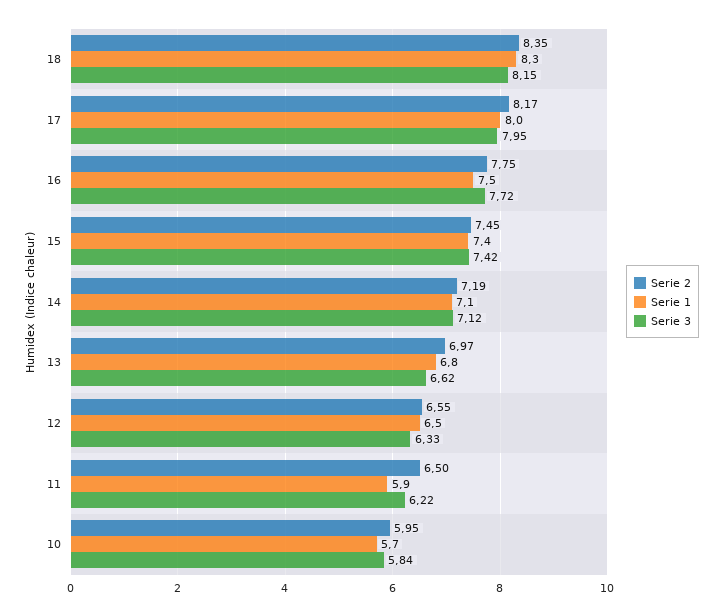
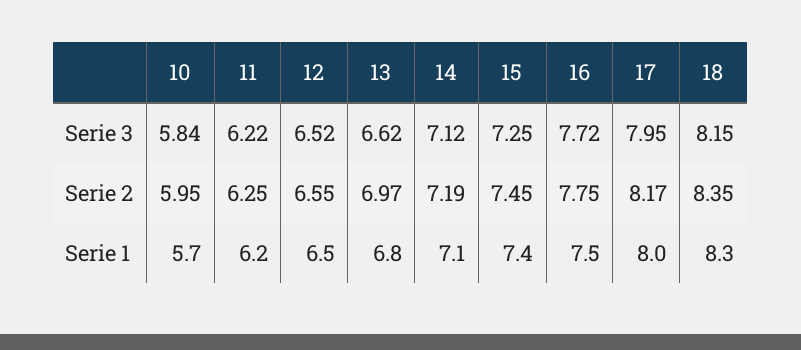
Serie 3, 15: 7.42 -> 7.25
Serie 3, 12: 6.33 -> 6.52
Serie 2, 11: 6.5 -> 6.25
Serie 1, 11: 5.9 -> 6.2

